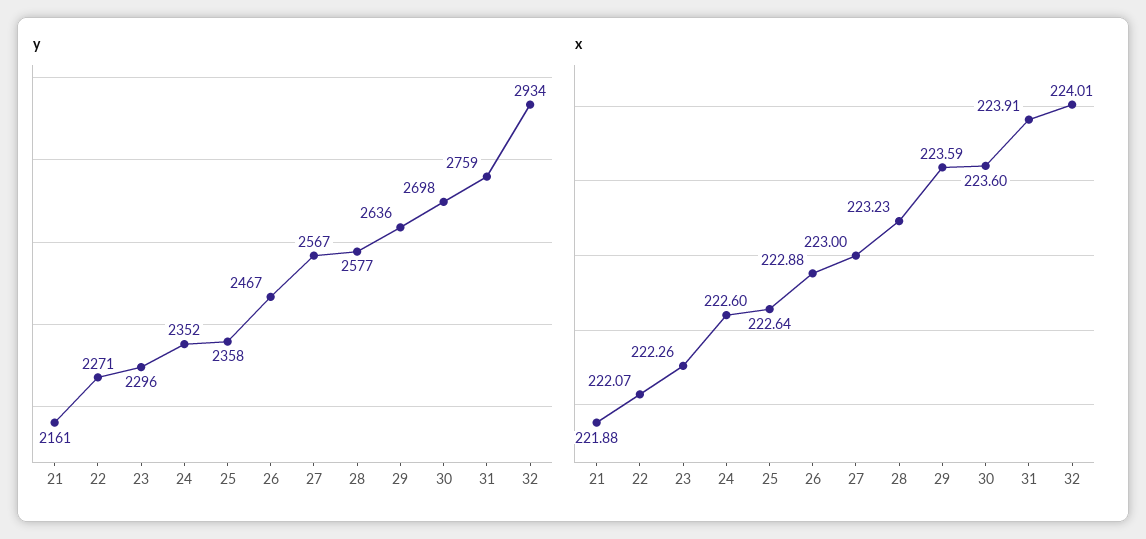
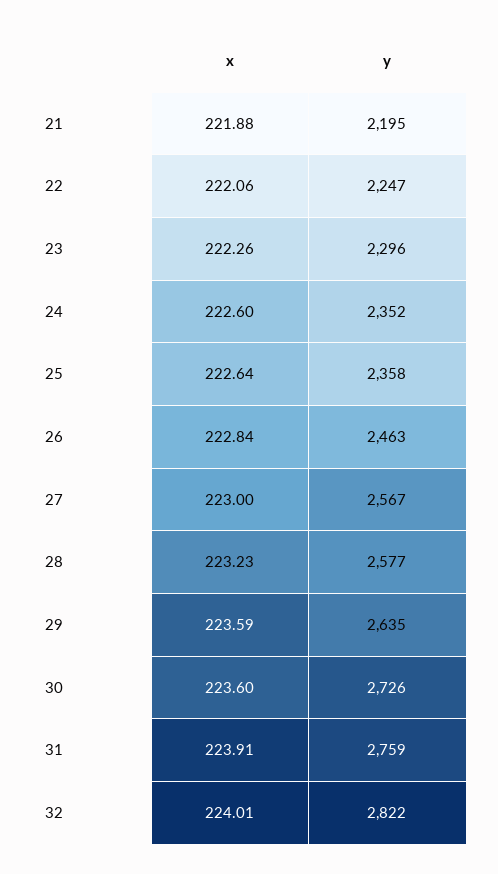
y, 21: 2161 -> 2195
y, 22: 2271 -> 2247
y, 26: 2467 -> 2463
y, 29: 2636 -> 2635
y, 30: 2698 -> 2726
y, 32: 2934 -> 2822
x, 22: 222.07 -> 222.06
x, 26: 222.88 -> 222.84

